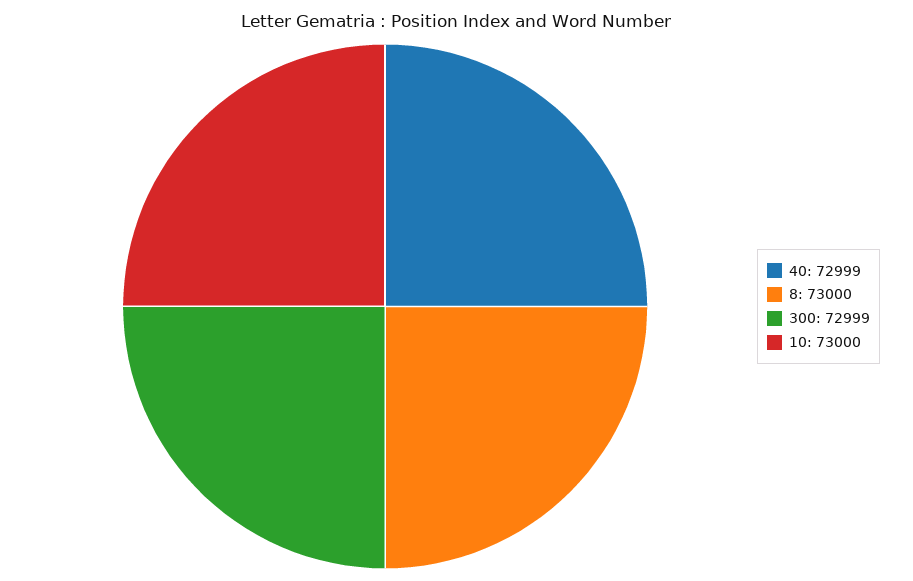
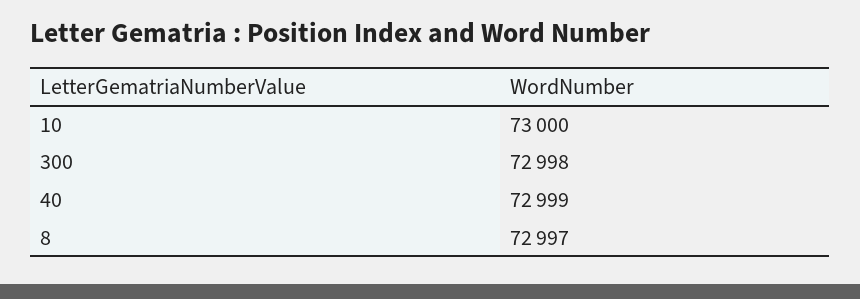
8: 73000 -> 72997
300: 72999 -> 72998

